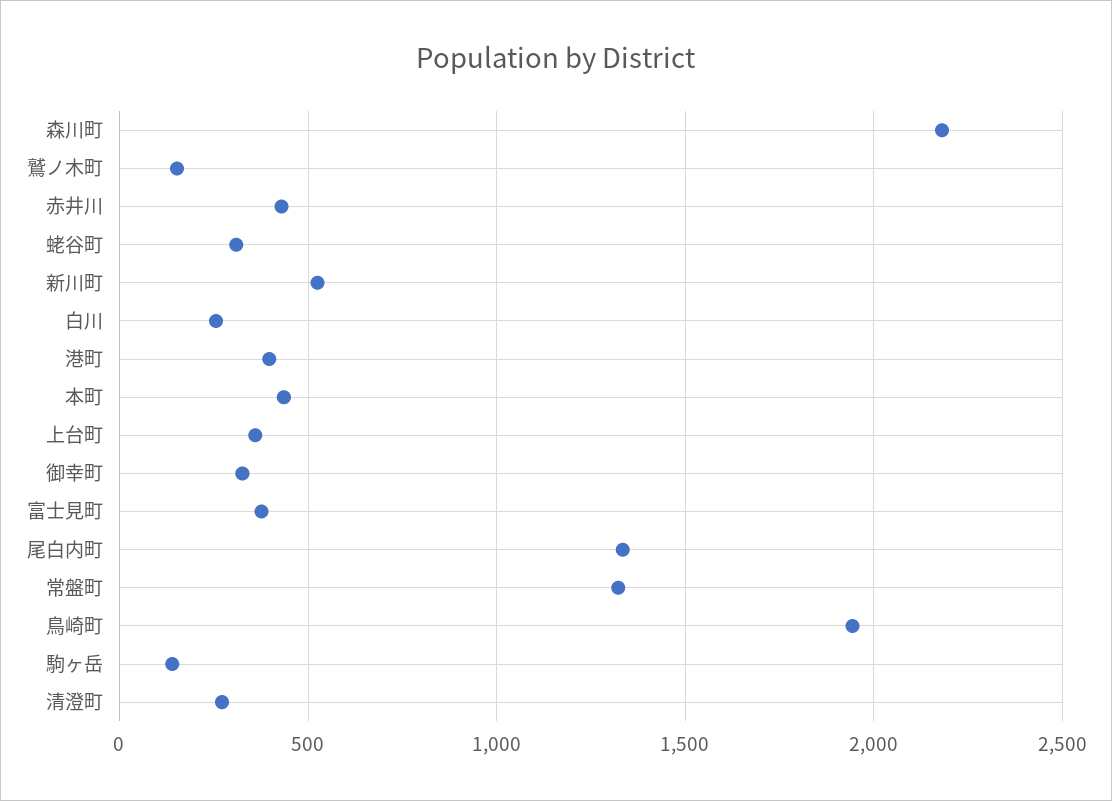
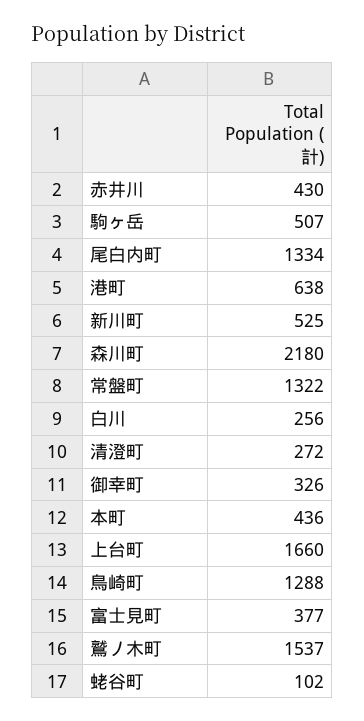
鷲ノ木町: 150 -> 1537
蛯谷町: 300 -> 102
港町: 400 -> 638
上台町: 350 -> 1660
鳥崎町: 1950 -> 1288
駒ヶ岳: 150 -> 507

